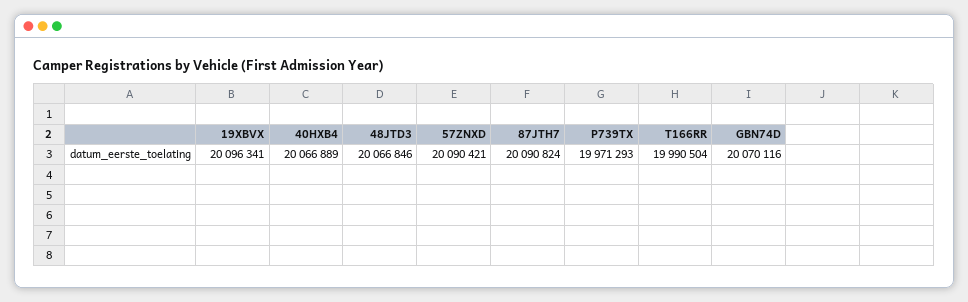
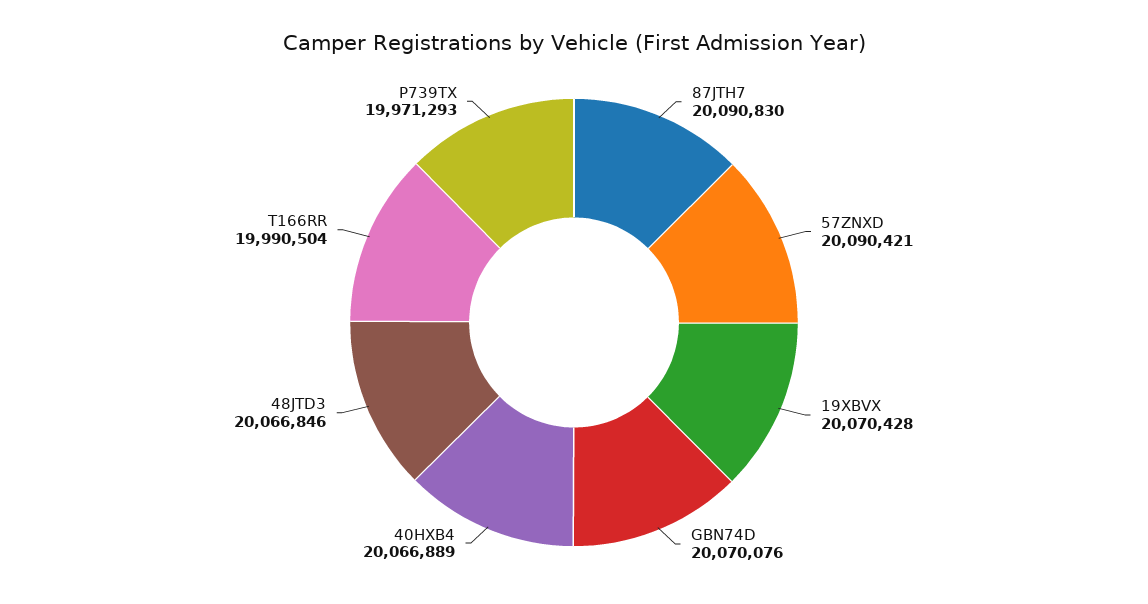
19XBVX: 20096341 -> 20070428
87JTH7: 20090824 -> 20090830
GBN74D: 20070116 -> 20070076

